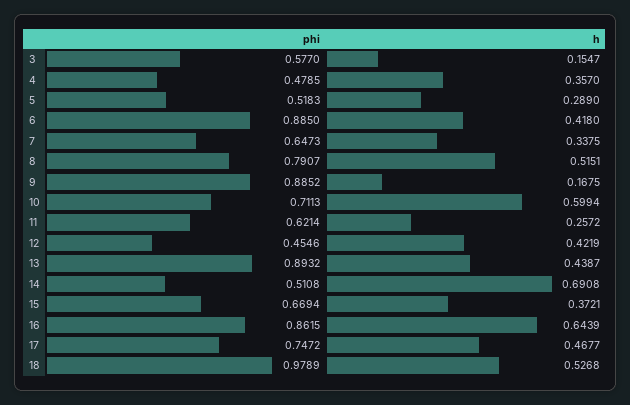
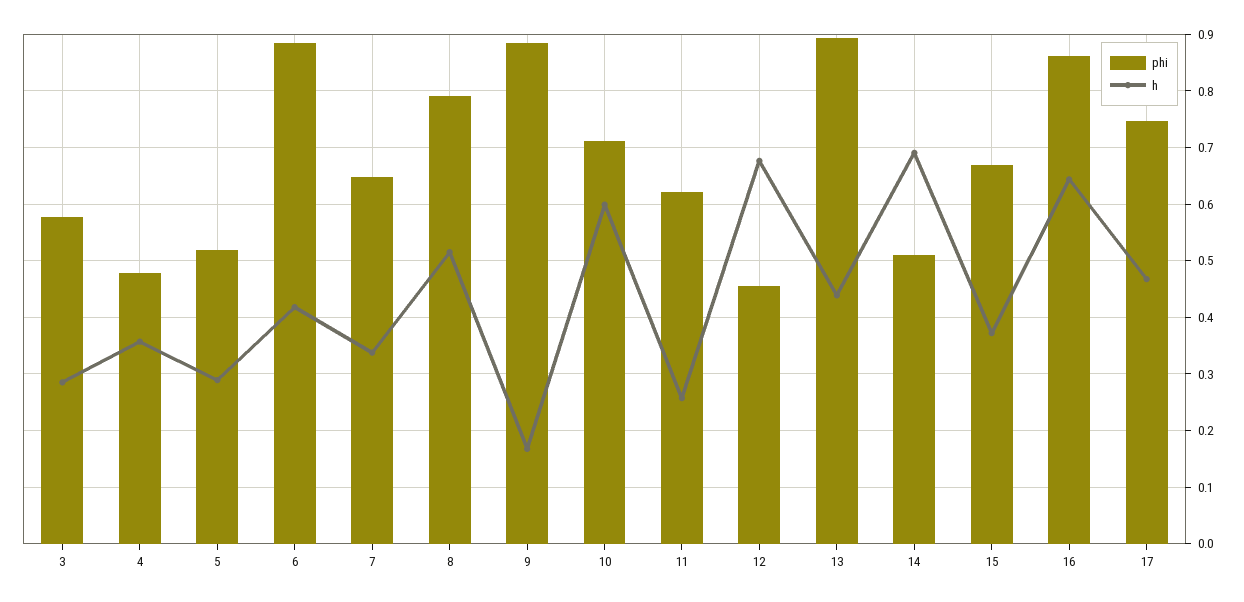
h, 3: 0.1547 -> 0.28
h, 12: 0.4219 -> 0.68
phi, 18: 0.9789 -> none
h, 18: 0.5268 -> none

